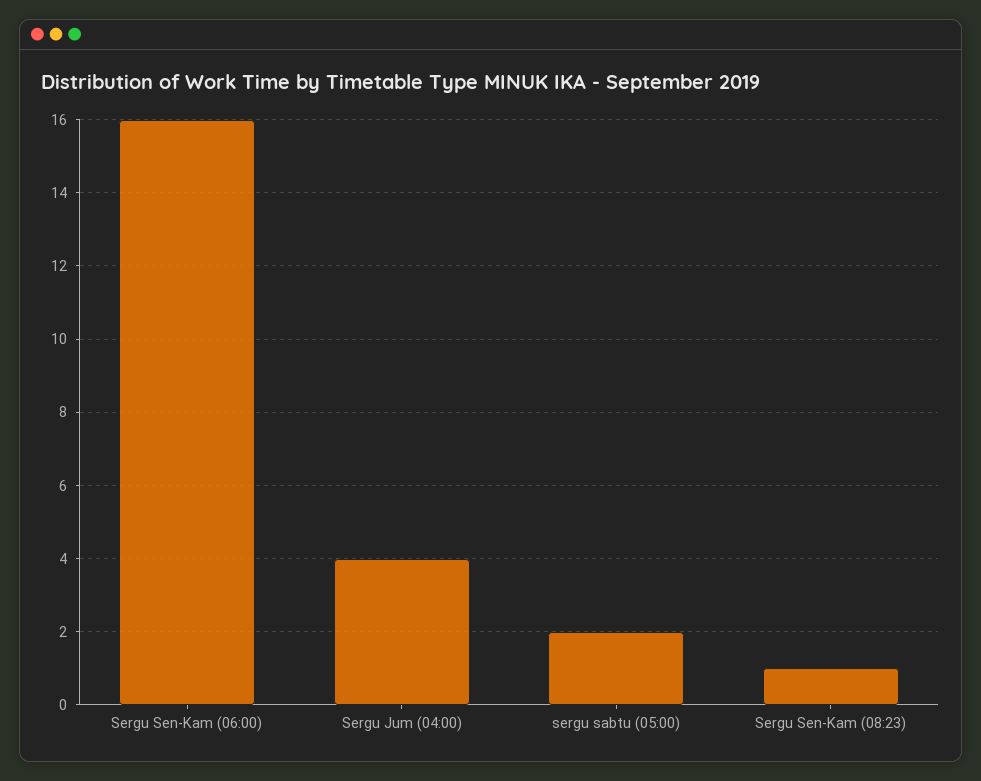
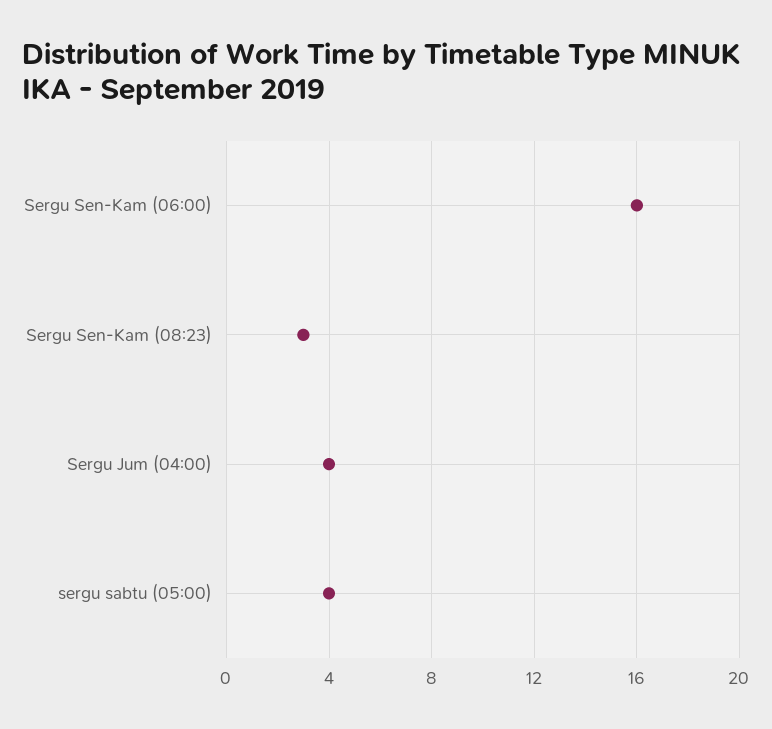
sergu sabtu (05:00): 2 -> 4
Sergu Sen-Kam (08:23): 1 -> 3

